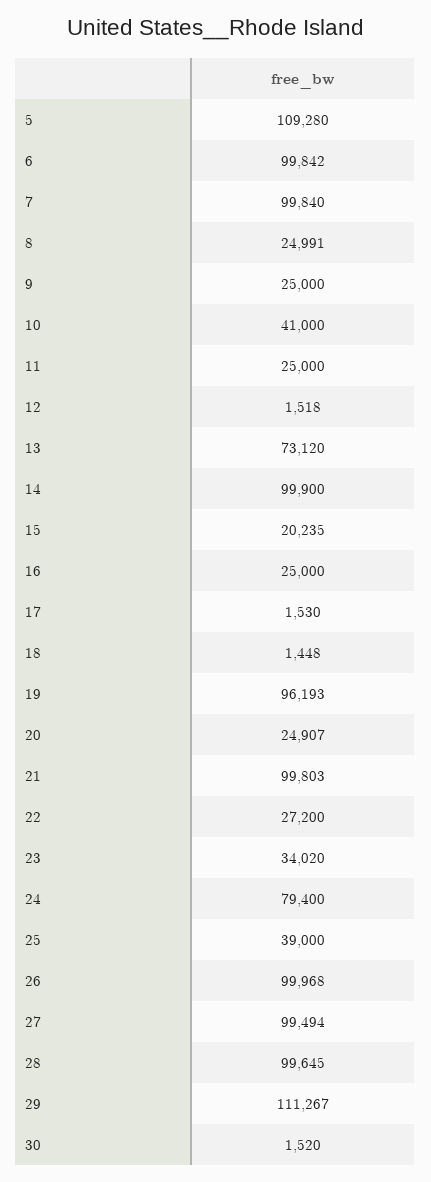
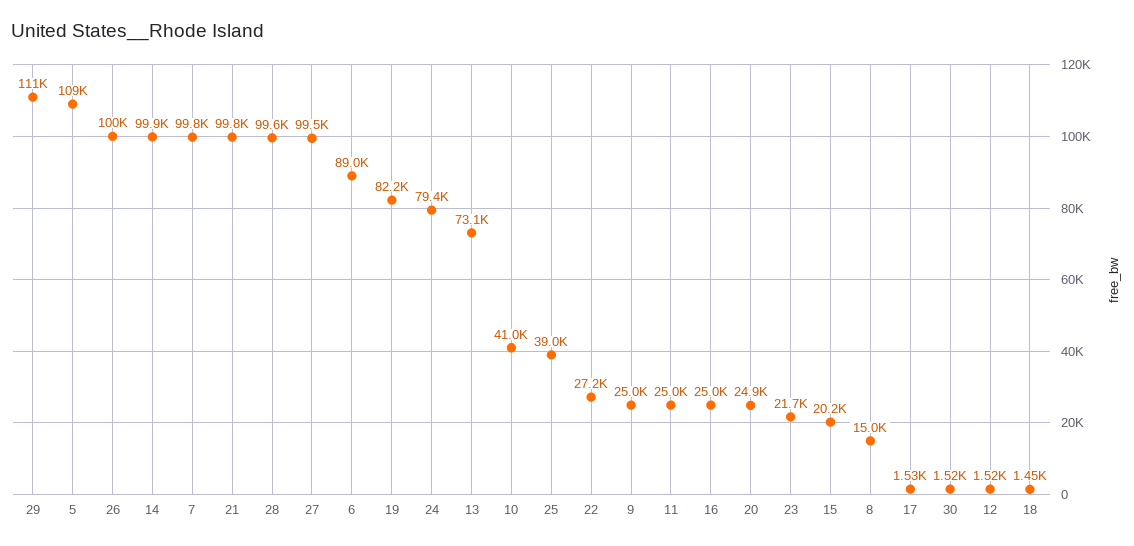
6: 99842 -> 89000
8: 24991 -> 15000
19: 96193 -> 82200
23: 34020 -> 21700

